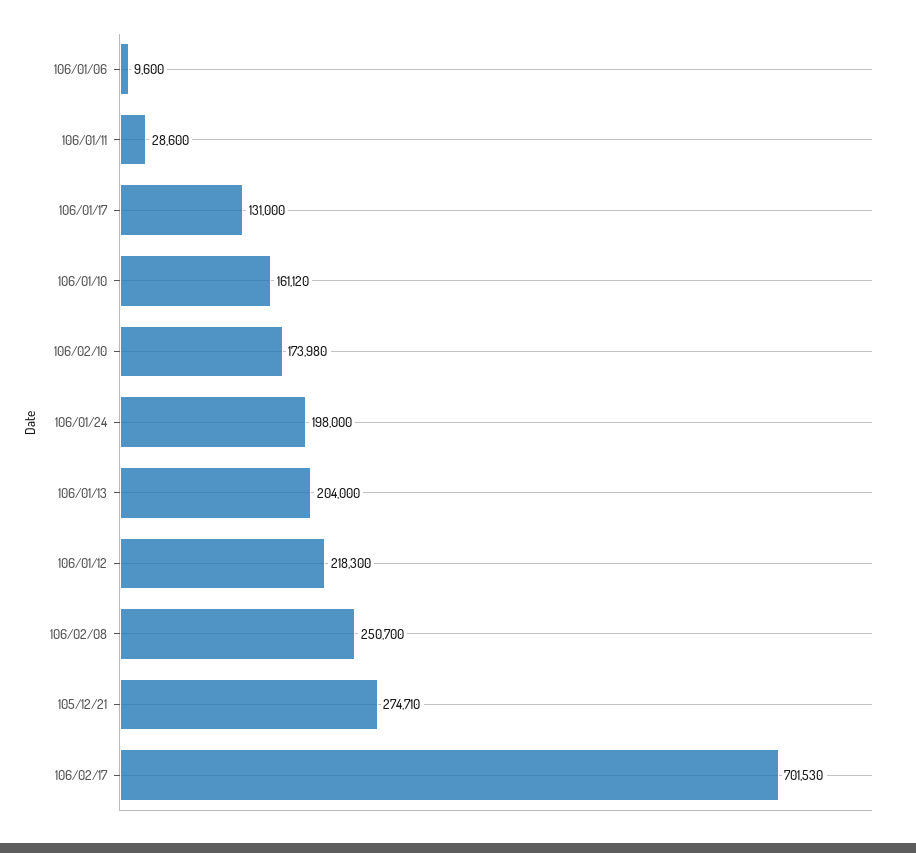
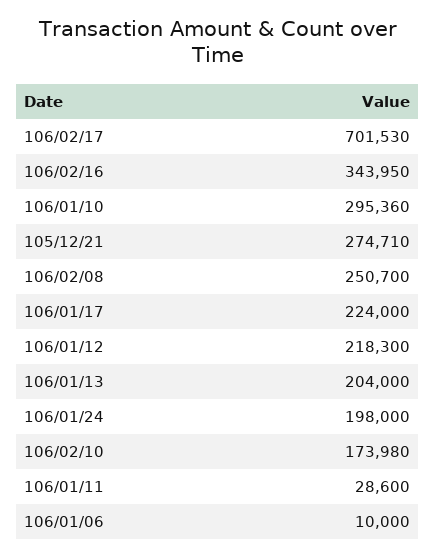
106/01/06: 9600 -> 10000
106/01/17: 131000 -> 224000
106/01/10: 161120 -> 295360
106/02/16: none -> 343950

